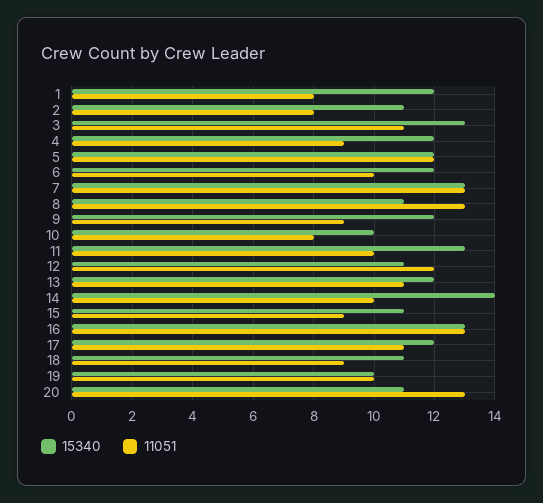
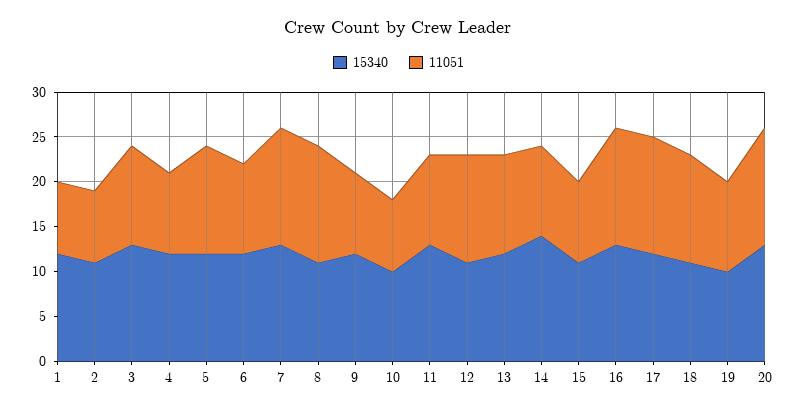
11051, 17: 11 -> 13
11051, 18: 9 -> 12
15340, 20: 11 -> 13

